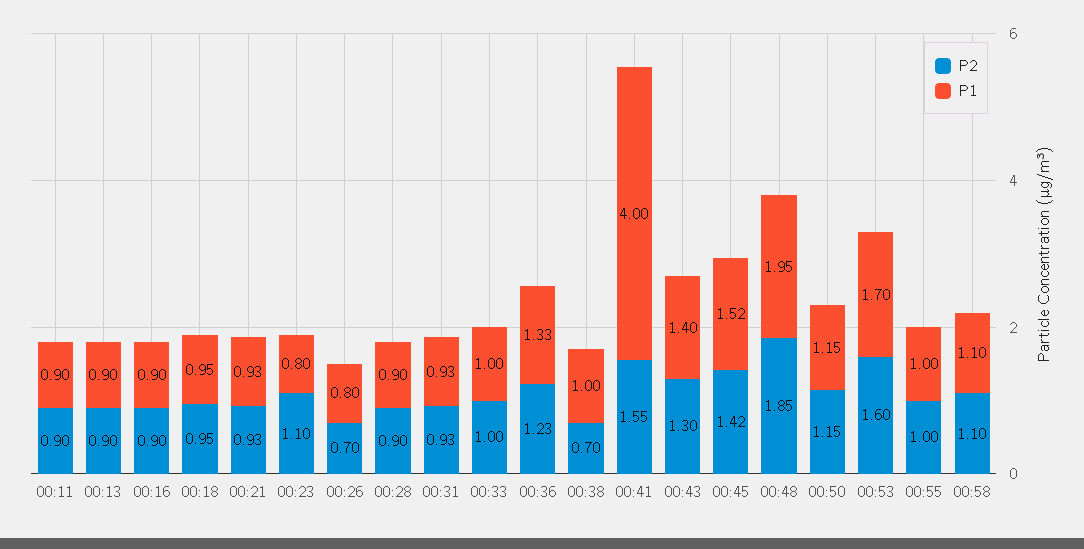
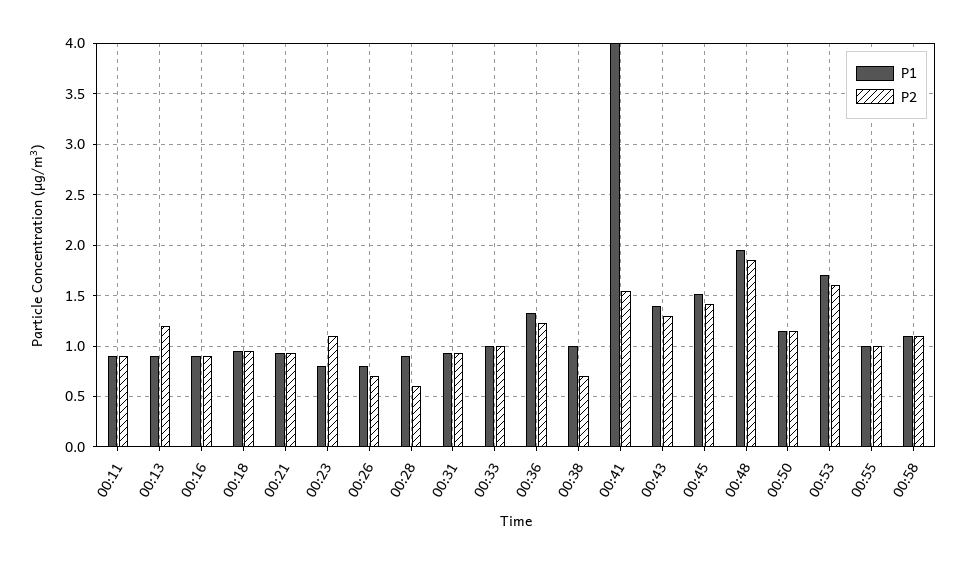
P2, 00:13: 0.9 -> 1.2
P2, 00:28: 0.9 -> 0.6

